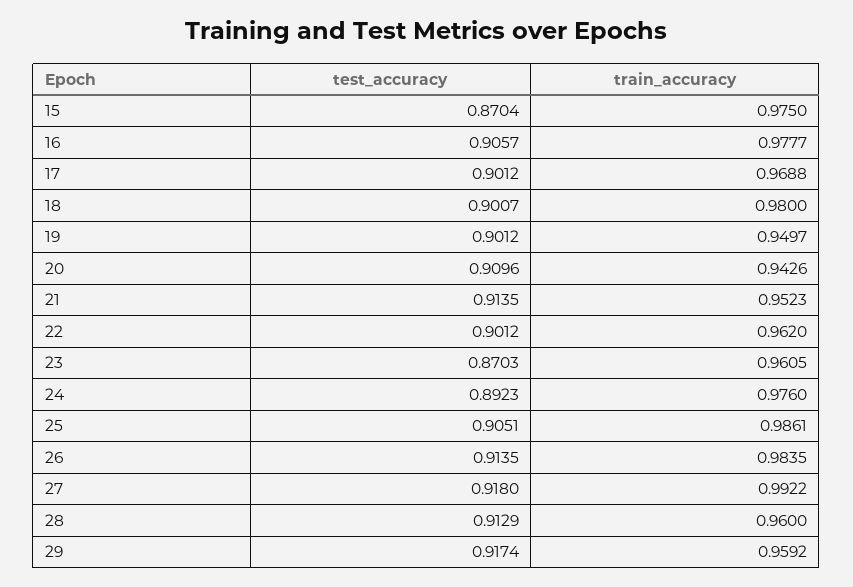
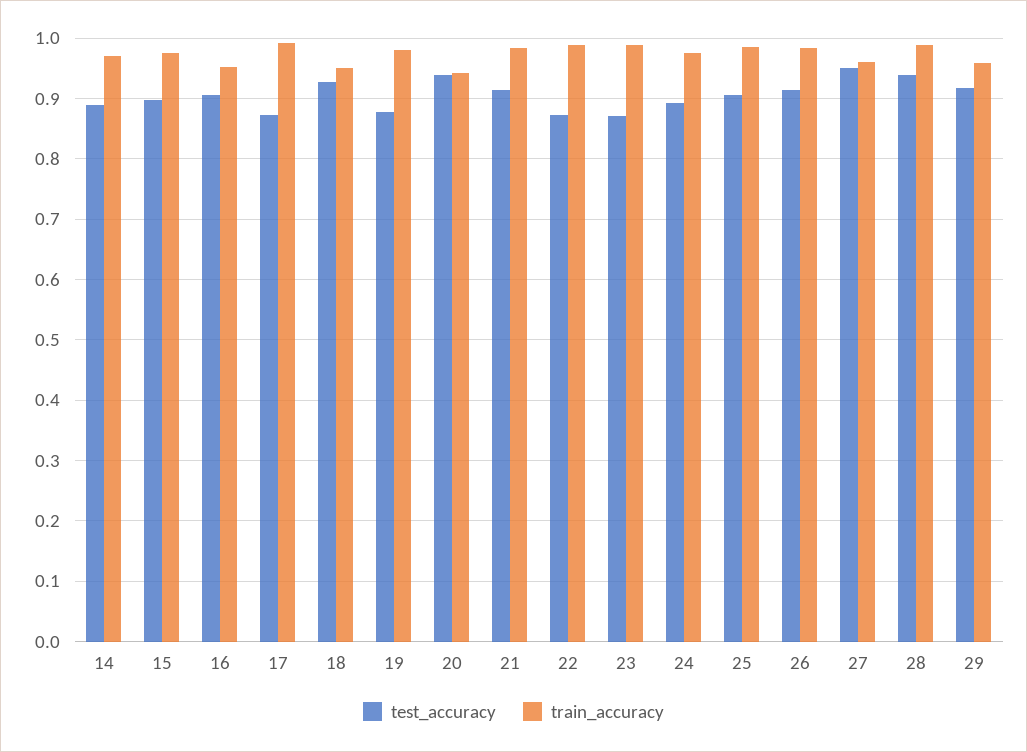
test_accuracy, 15: 0.8704 -> 0.9
train_accuracy, 16: 0.9777 -> 0.95
test_accuracy, 17: 0.9012 -> 0.87
train_accuracy, 17: 0.9688 -> 0.99
test_accuracy, 18: 0.9007 -> 0.93
train_accuracy, 18: 0.98 -> 0.95
test_accuracy, 19: 0.9012 -> 0.88
train_accuracy, 19: 0.9497 -> 0.98
test_accuracy, 20: 0.9096 -> 0.94
train_accuracy, 21: 0.9523 -> 0.98
test_accuracy, 22: 0.9012 -> 0.87
train_accuracy, 22: 0.962 -> 0.99
train_accuracy, 23: 0.9605 -> 0.99
test_accuracy, 27: 0.918 -> 0.95
train_accuracy, 27: 0.9922 -> 0.96
test_accuracy, 28: 0.9129 -> 0.94
train_accuracy, 28: 0.96 -> 0.99
test_accuracy, 14: none -> 0.89
train_accuracy, 14: none -> 0.97

